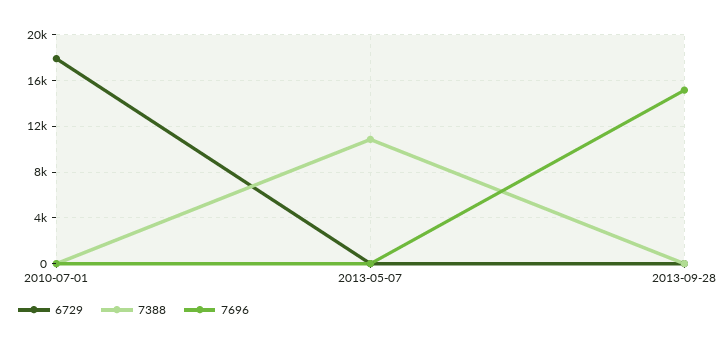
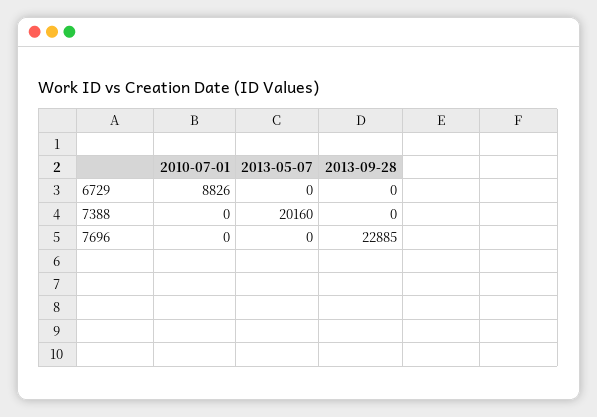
6729, 2010-07-01: 18000 -> 8826
7388, 2013-05-07: 11000 -> 20160
7696, 2013-09-28: 15000 -> 22885

